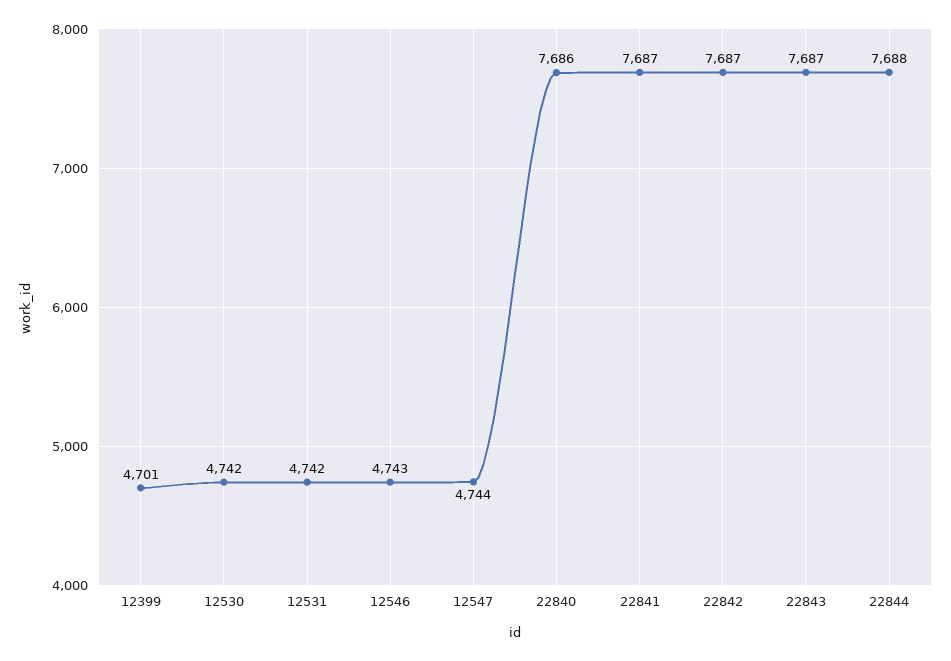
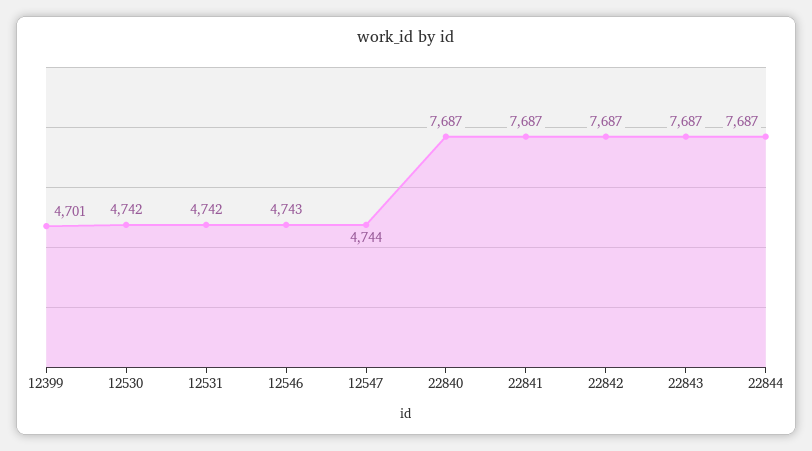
22840: 7686 -> 7687
22844: 7688 -> 7687

